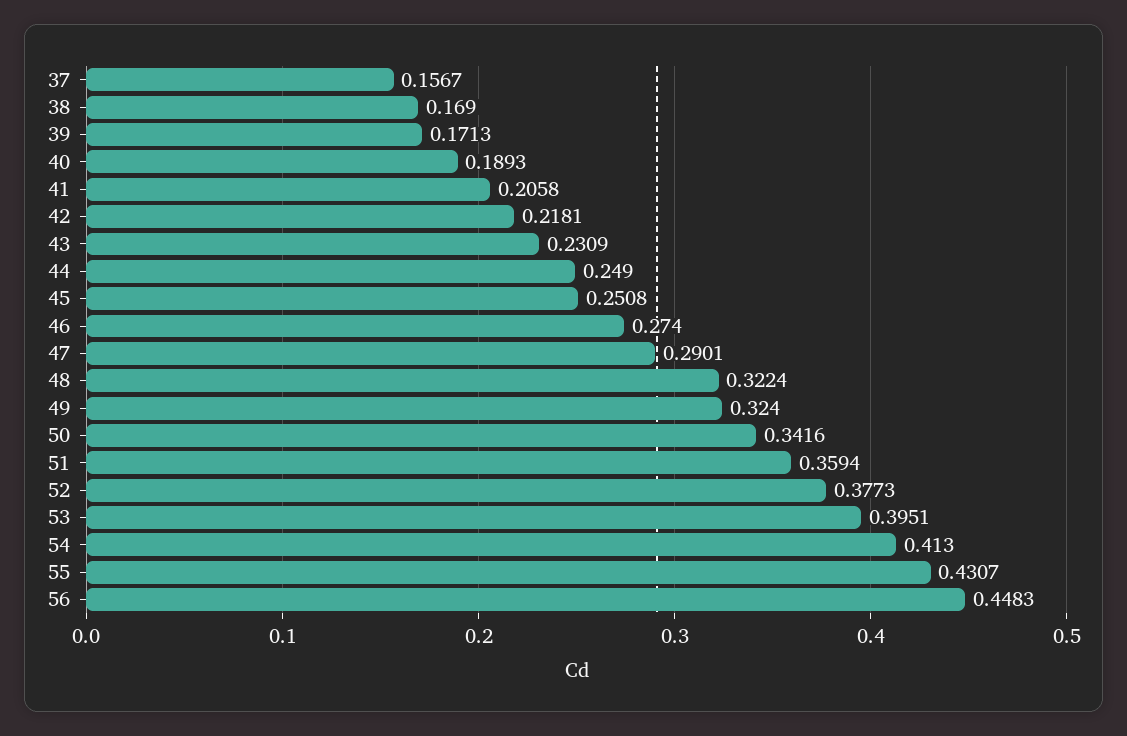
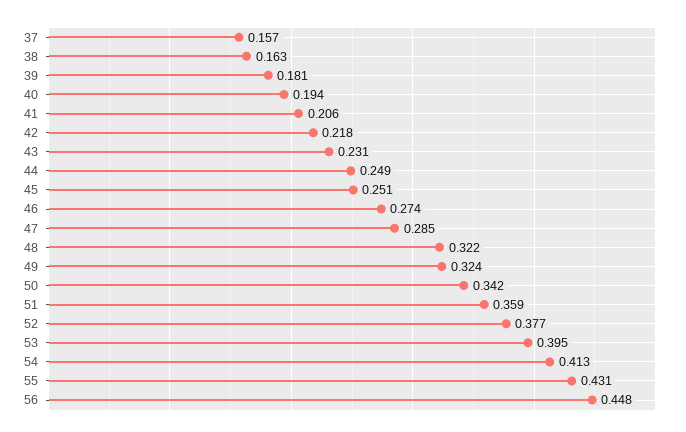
38: 0.169 -> 0.163
39: 0.1713 -> 0.181
40: 0.1893 -> 0.194
47: 0.2901 -> 0.285

